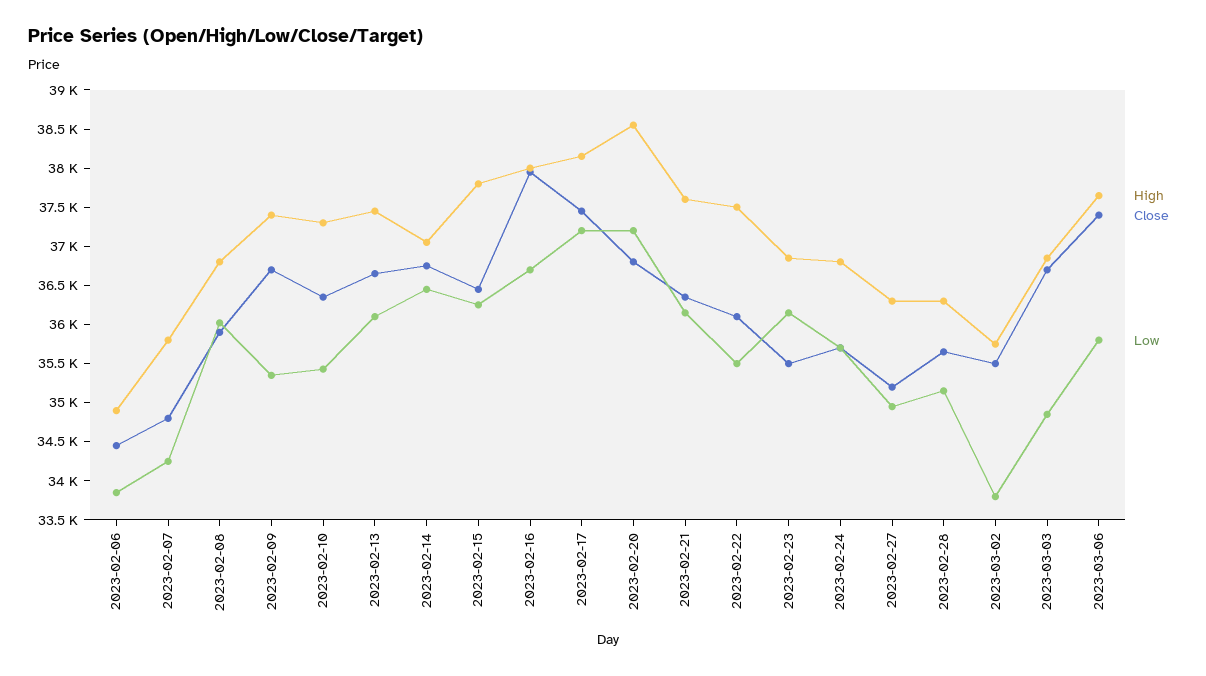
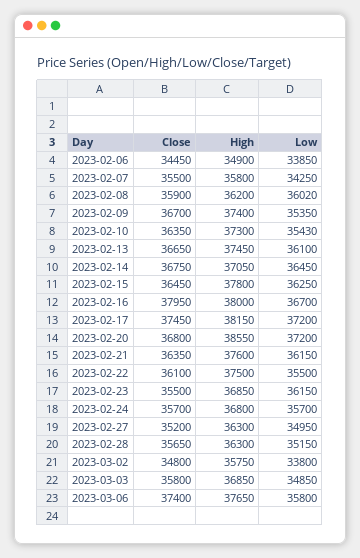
Close, 2023-02-07: 34750 -> 35500
High, 2023-02-08: 36750 -> 36200
Close, 2023-03-02: 35500 -> 34800
Close, 2023-03-03: 36750 -> 35800

